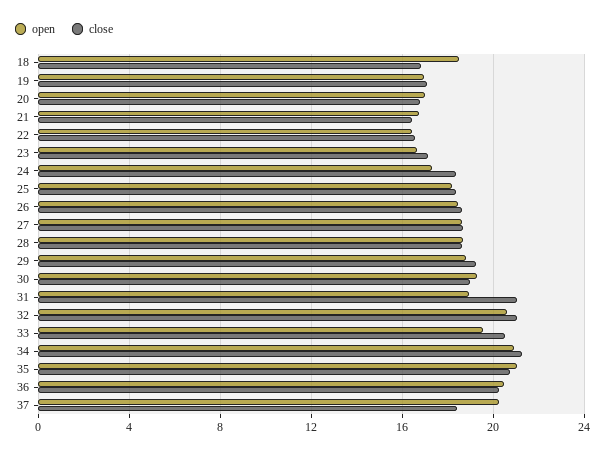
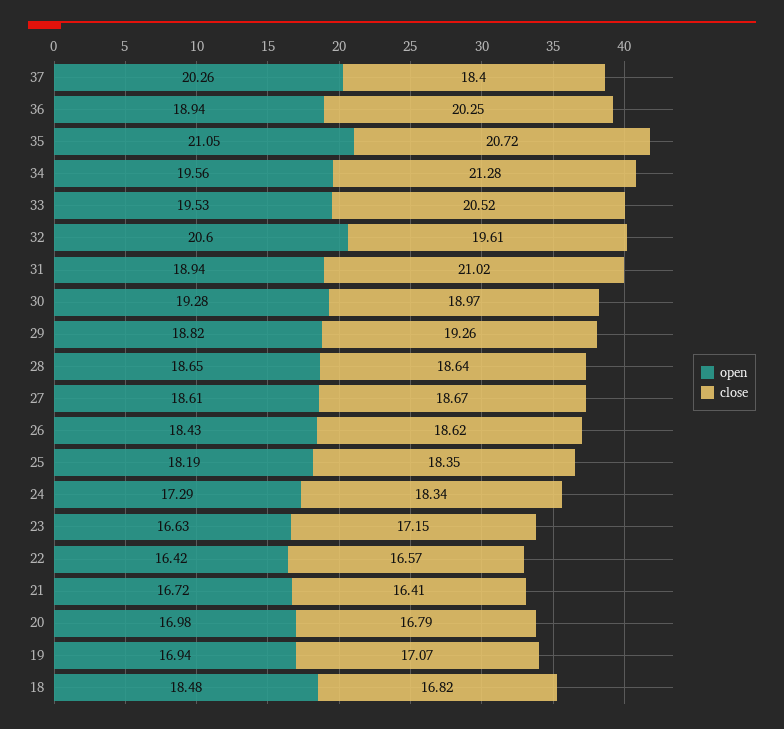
close, 32: 21 -> 19.61
open, 34: 21 -> 19.56
open, 36: 20.5 -> 18.94

